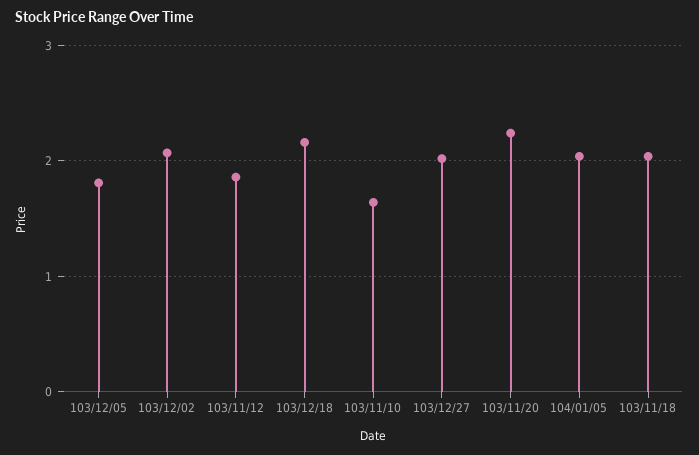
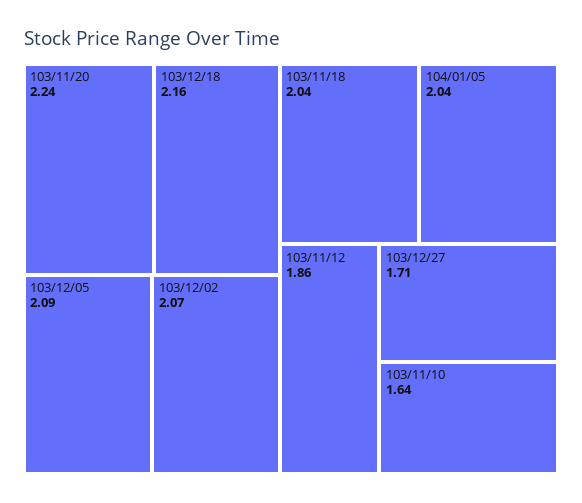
103/12/05: 1.8 -> 2.09
103/12/27: 2 -> 1.71

